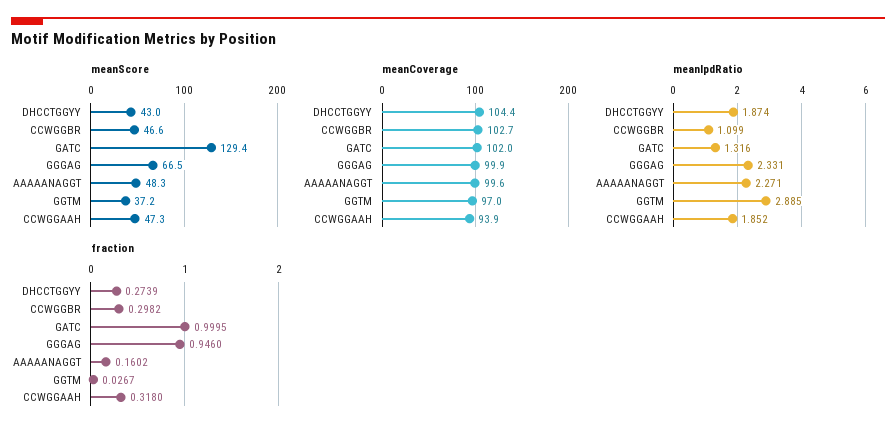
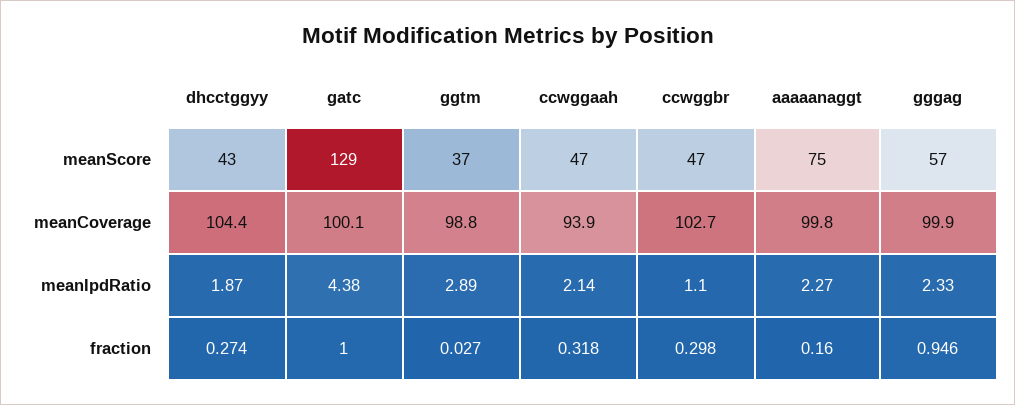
meanScore, GGGAG: 66.5 -> 57
meanScore, AAAAANAGGT: 48.3 -> 75
meanCoverage, GATC: 102 -> 100.1
meanCoverage, AAAAANAGGT: 99.6 -> 99.8
meanCoverage, GGTM: 97 -> 98.8
meanIpdRatio, GATC: 1.316 -> 4.38
meanIpdRatio, CCWGGAAH: 1.852 -> 2.14

